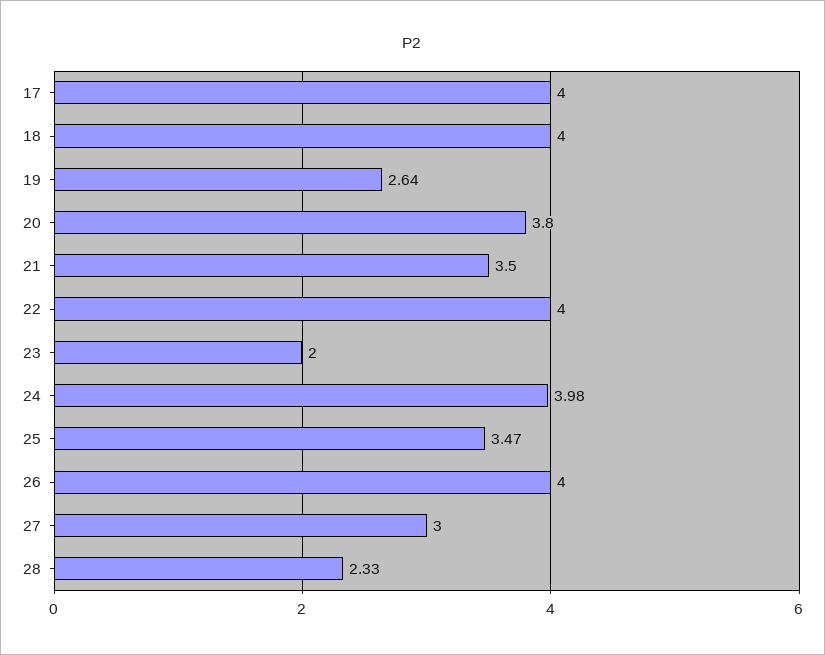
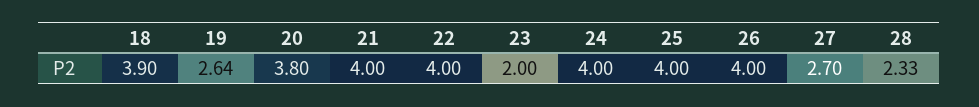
17: 4 -> none
18: 4 -> 3.9
21: 3.5 -> 4
24: 3.98 -> 4
25: 3.47 -> 4
27: 3 -> 2.7

